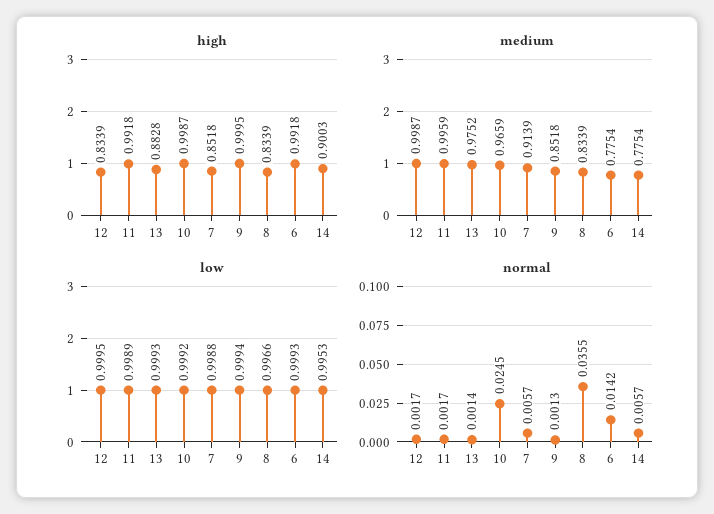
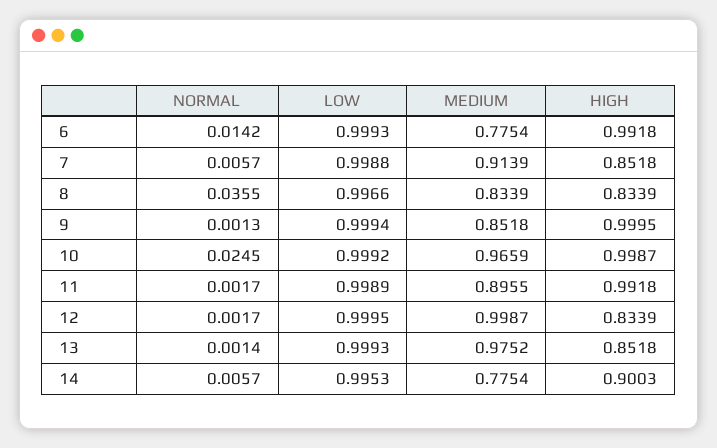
high, 13: 0.8828 -> 0.8518
medium, 11: 0.9959 -> 0.8955

